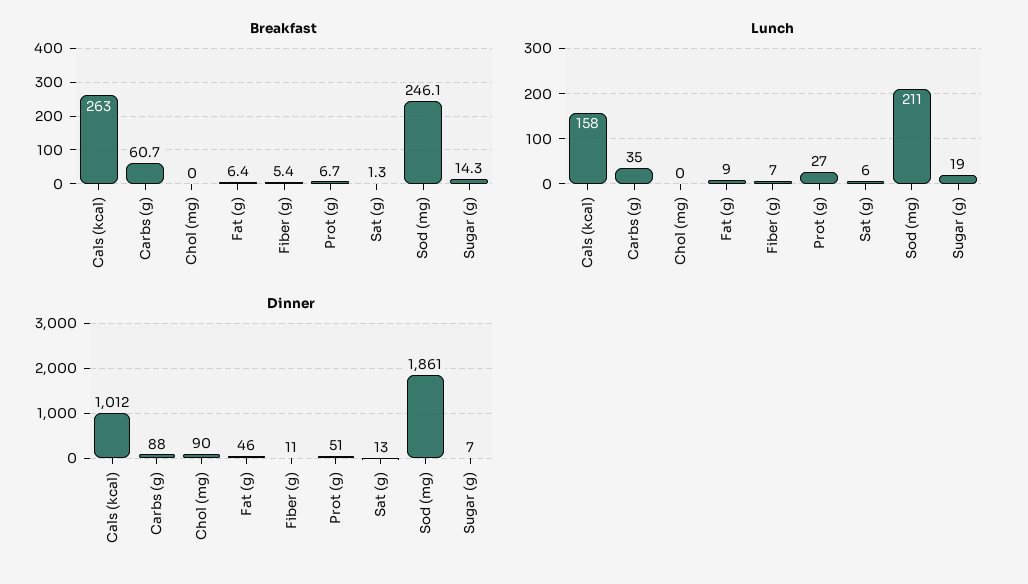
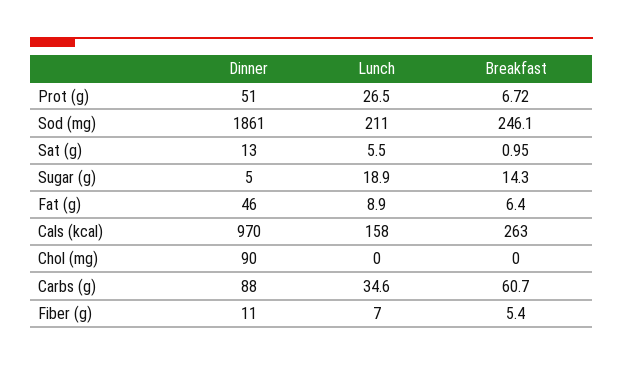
Breakfast, Sat (g): 1.3 -> 0.95
Dinner, Cals (kcal): 1012 -> 970
Dinner, Sugar (g): 7 -> 5

